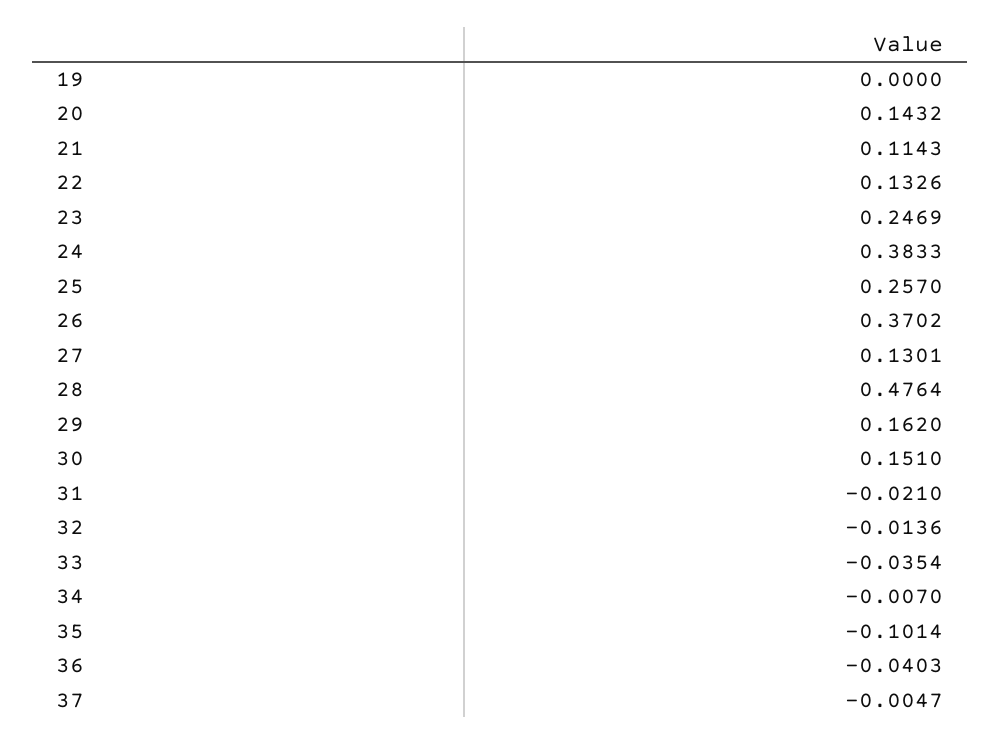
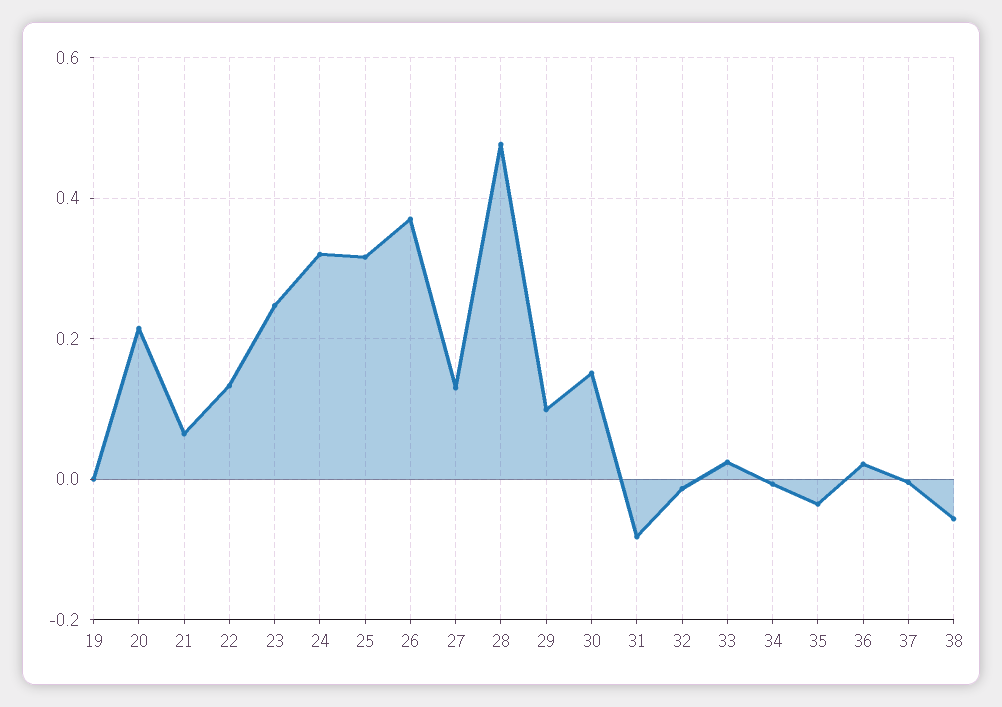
20: 0.1432 -> 0.22
21: 0.1143 -> 0.06
24: 0.3833 -> 0.32
25: 0.257 -> 0.32
29: 0.162 -> 0.1
31: -0.021 -> -0.08
33: -0.0354 -> 0.02
35: -0.1014 -> -0.04
36: -0.0403 -> 0.02
38: none -> -0.06

